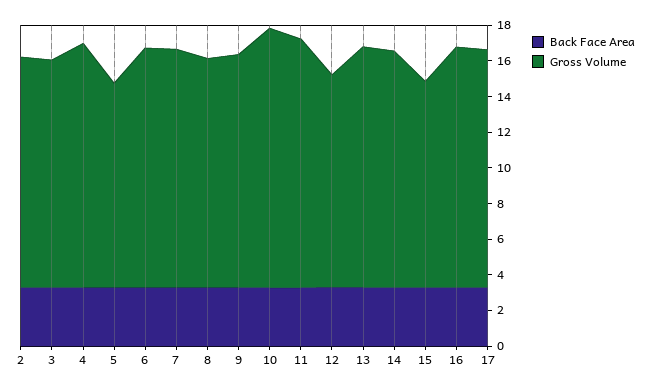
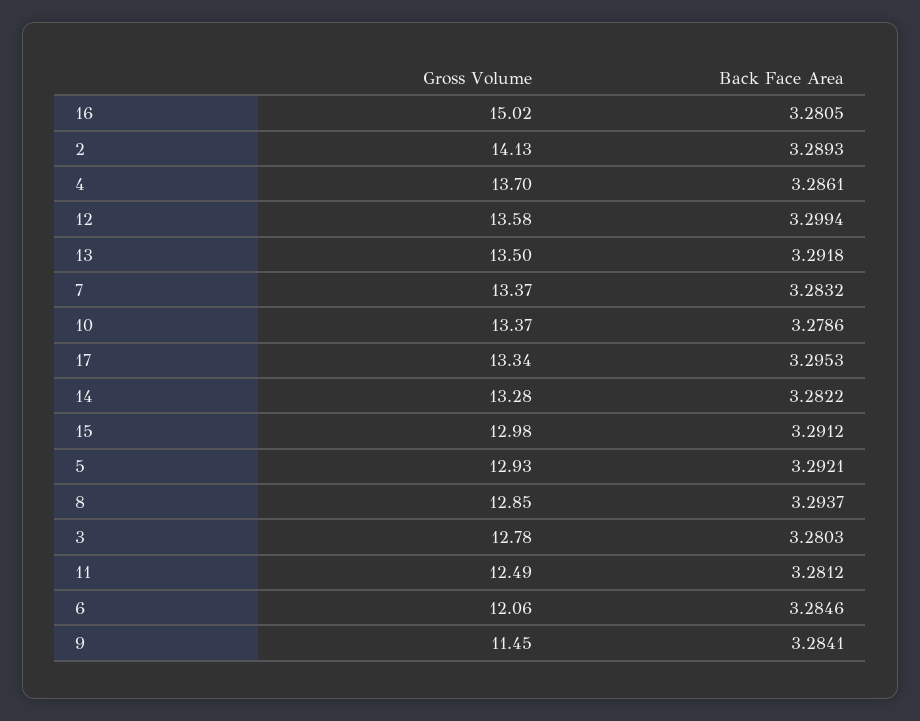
Gross Volume, 2: 13 -> 14.13
Gross Volume, 5: 11.5 -> 12.93
Gross Volume, 6: 13.5 -> 12.06
Gross Volume, 9: 13 -> 11.45
Gross Volume, 10: 14.5 -> 13.37
Gross Volume, 11: 14 -> 12.49
Gross Volume, 12: 12 -> 13.58
Gross Volume, 15: 11.5 -> 12.98
Gross Volume, 16: 13.5 -> 15.02

